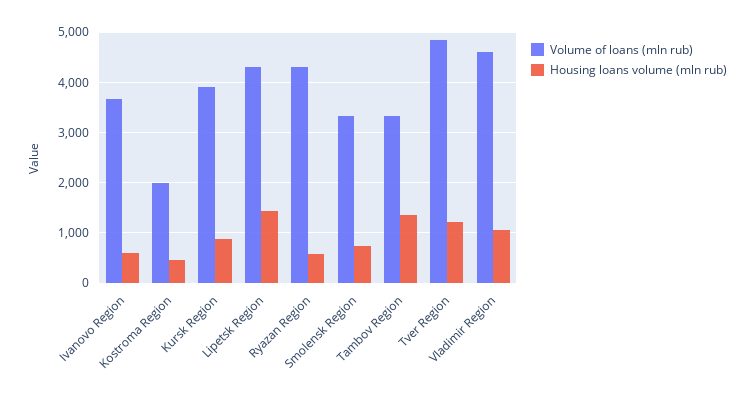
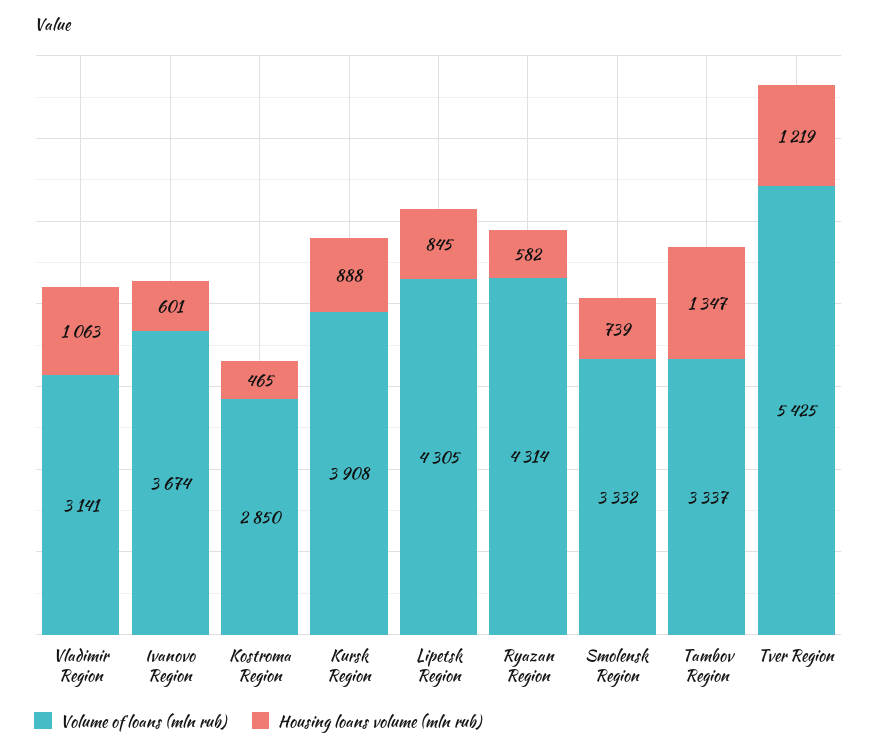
Volume of loans (mln rub), Kostroma Region: 2000 -> 2850
Housing loans volume (mln rub), Lipetsk Region: 1400 -> 845
Volume of loans (mln rub), Tver Region: 4800 -> 5425
Volume of loans (mln rub), Vladimir Region: 4600 -> 3141

